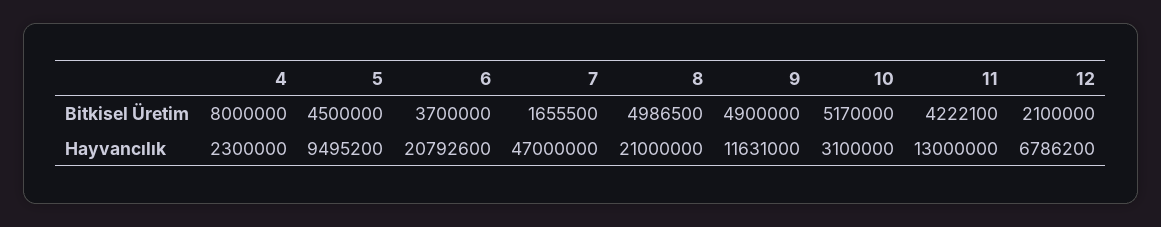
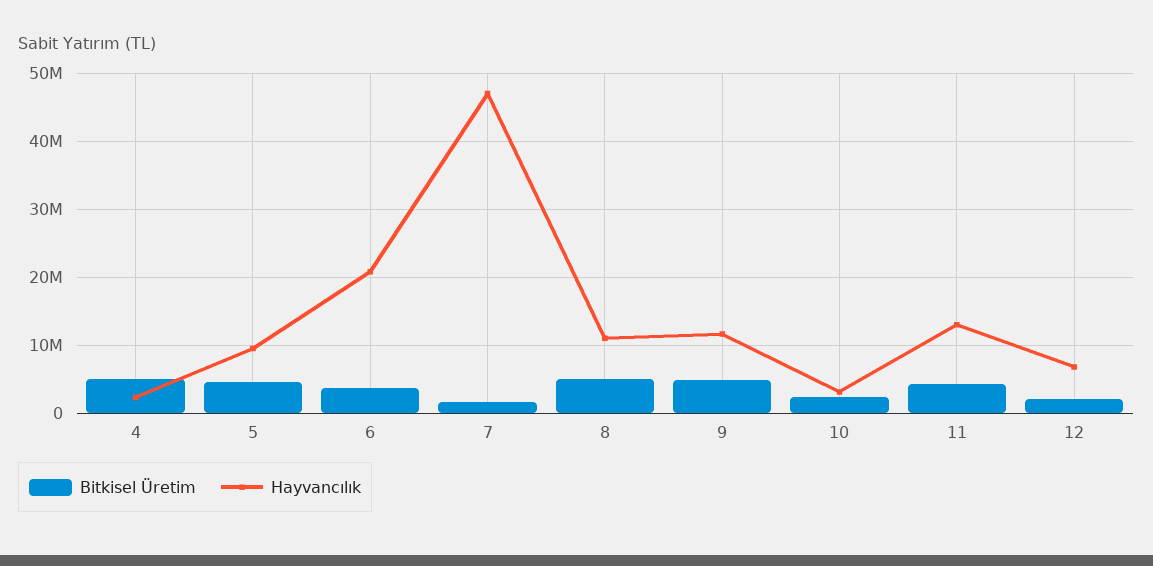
Bitkisel Üretim, 4: 8000000 -> 5000000
Bitkisel Üretim, 10: 5170000 -> 2000000
Hayvancılık, 8: 21000000 -> 11000000

